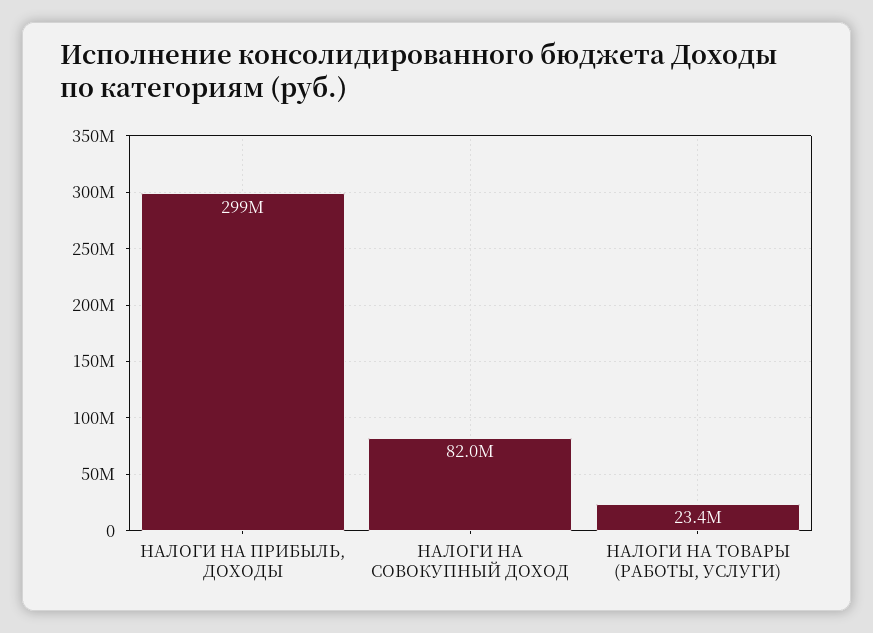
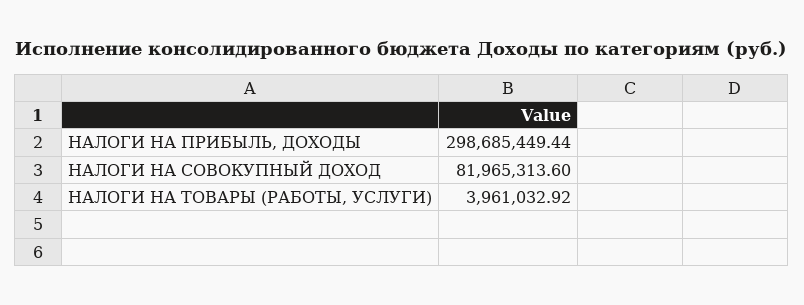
НАЛОГИ НА ТОВАРЫ (РАБОТЫ, УСЛУГИ): 23400000 -> 3961032.92

